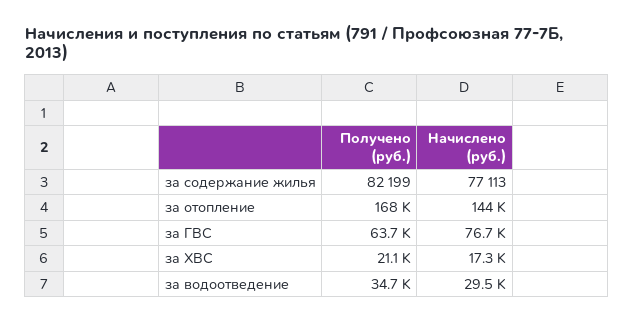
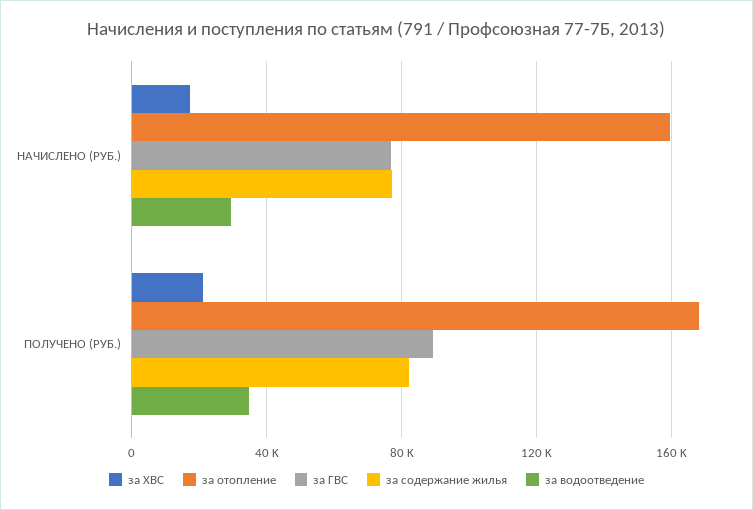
за отопление, Начислено (руб.): 144000 -> 160000
за ГВС, Получено (руб.): 63700 -> 90000

